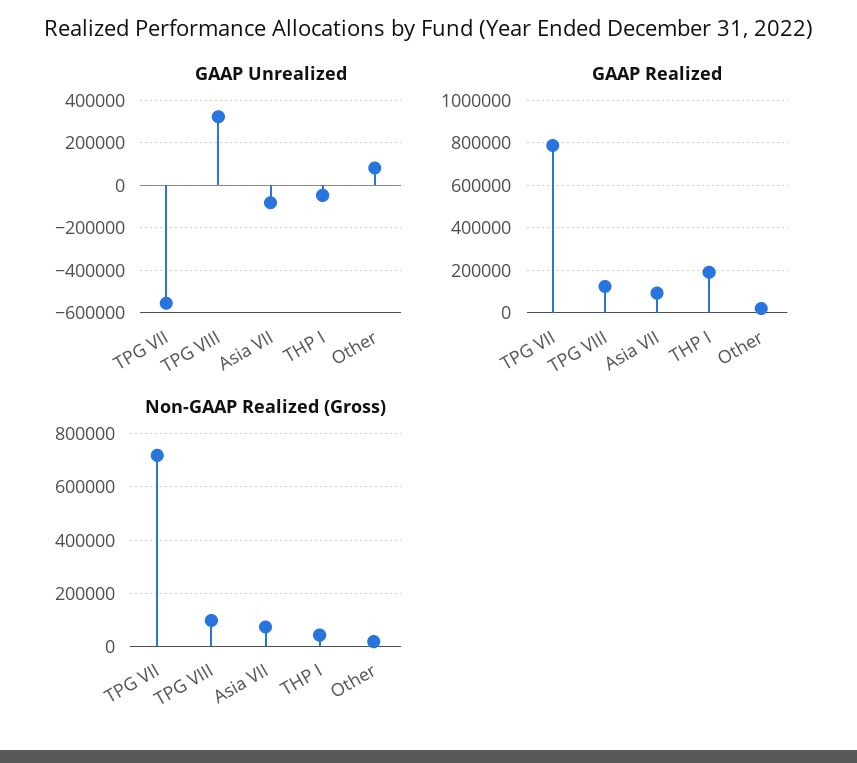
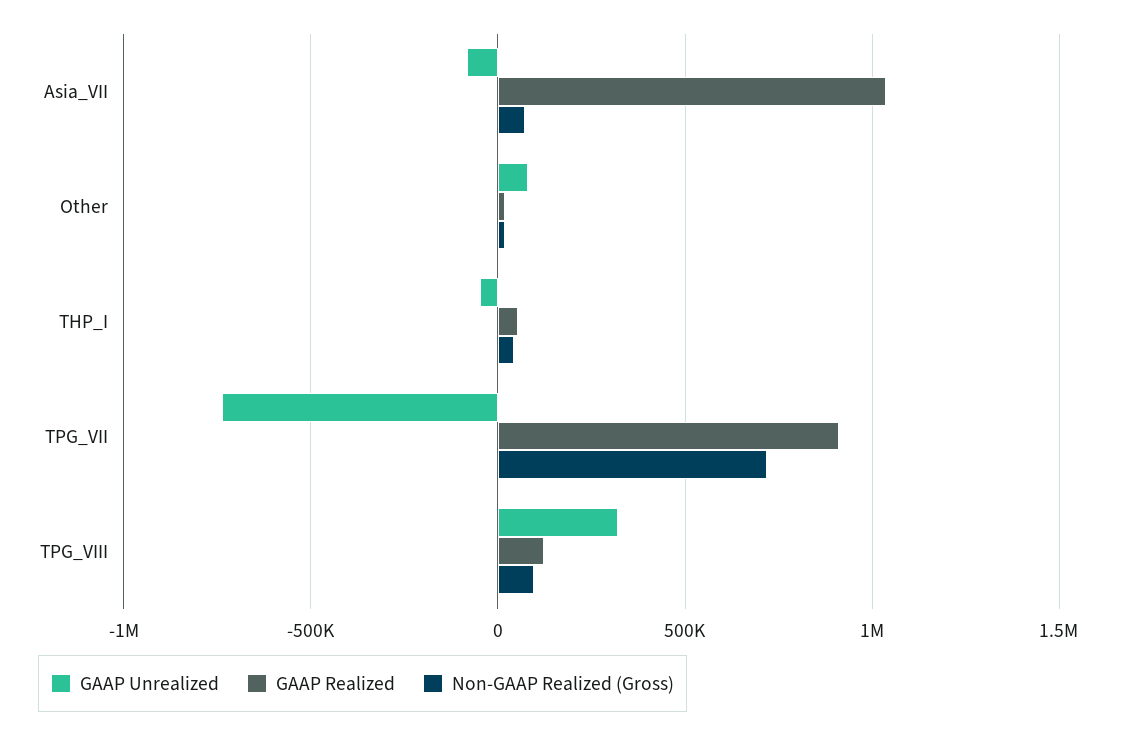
GAAP Unrealized, TPG VII: -550000 -> -750000
GAAP Realized, TPG VII: 800000 -> 900000
GAAP Realized, Asia VII: 100000 -> 1050000
GAAP Realized, THP I: 200000 -> 50000

